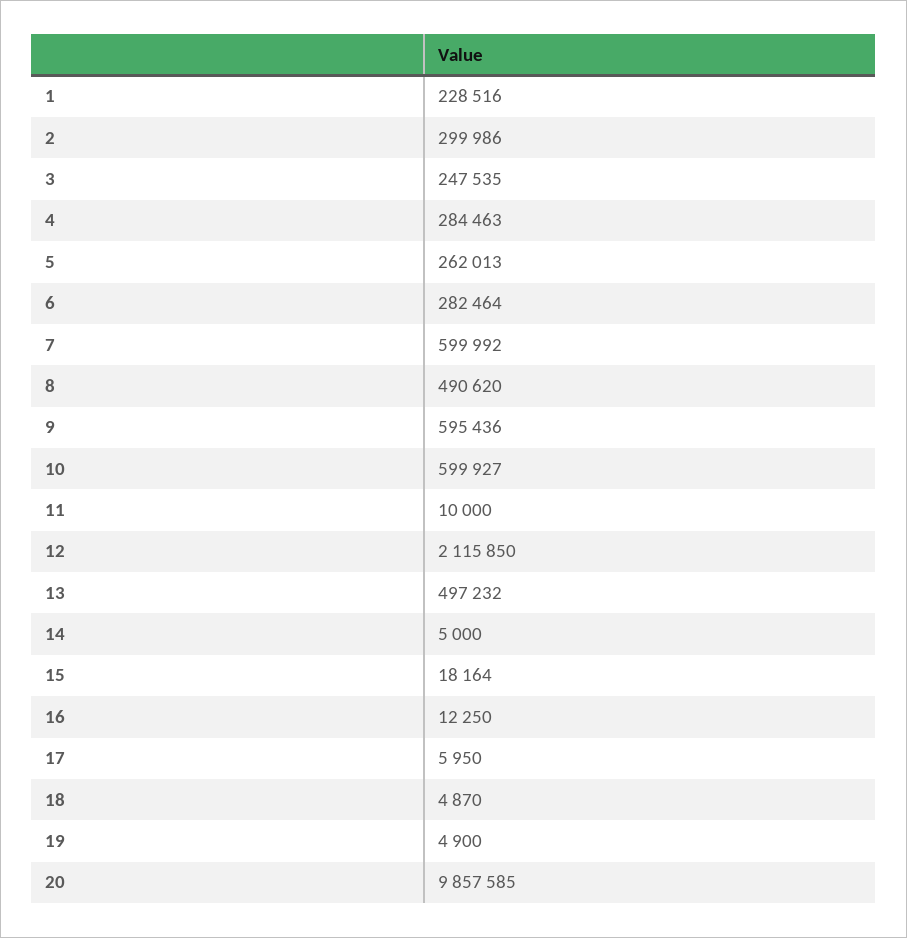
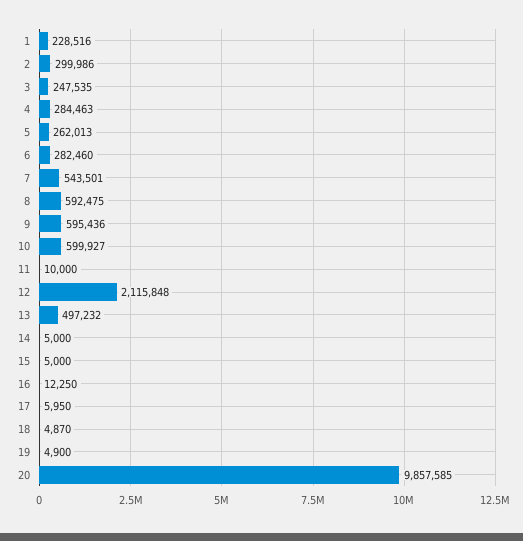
6: 282464 -> 282460
7: 599992 -> 543501
8: 490620 -> 592475
12: 2115850 -> 2115848
15: 18164 -> 5000

